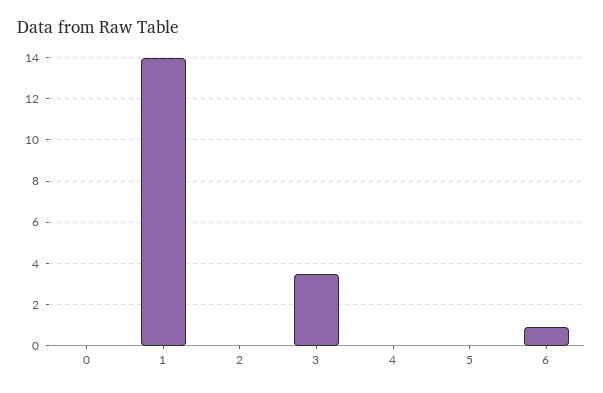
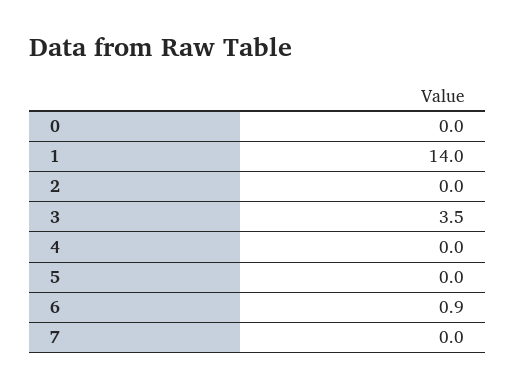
7: none -> 0

